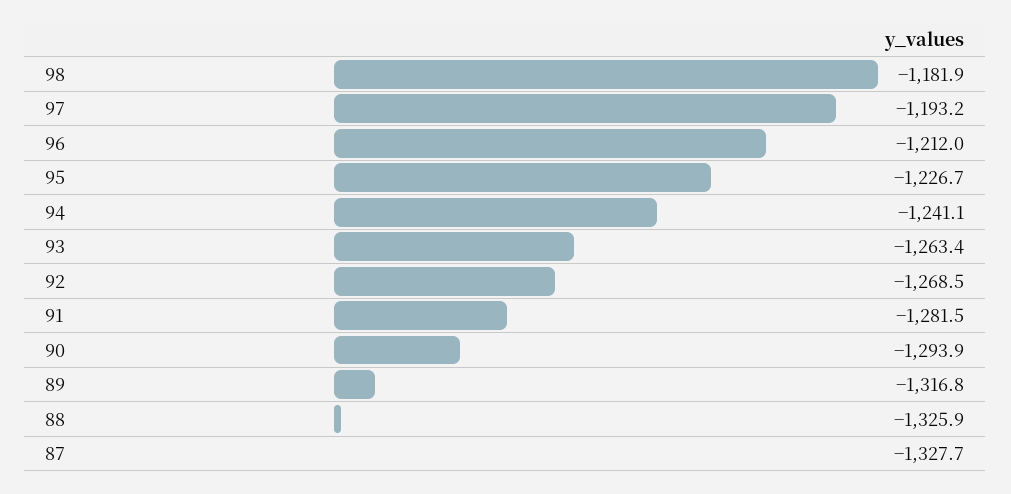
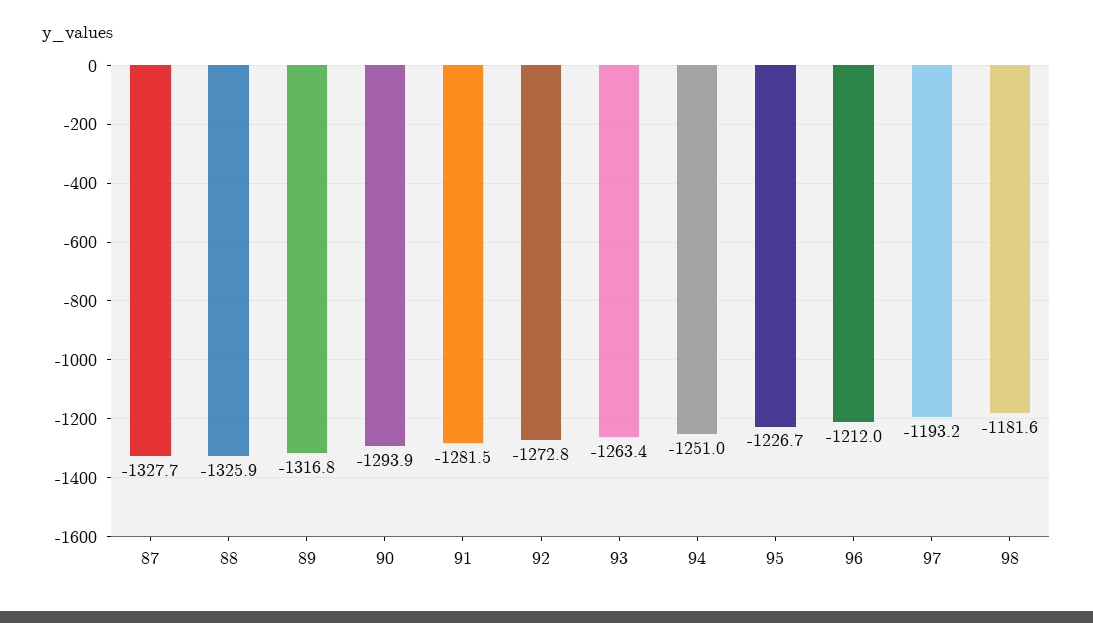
98: -1181.9 -> -1181.6
94: -1241.1 -> -1251
92: -1268.5 -> -1272.8

